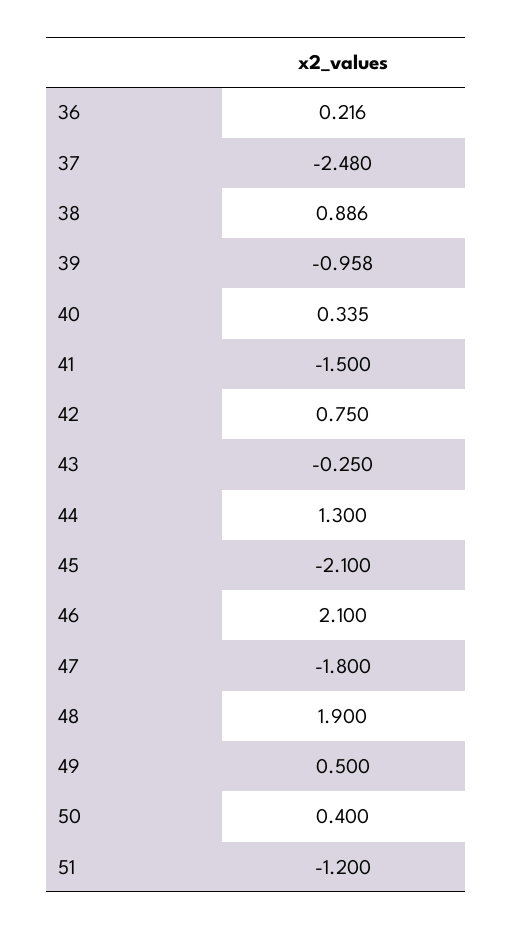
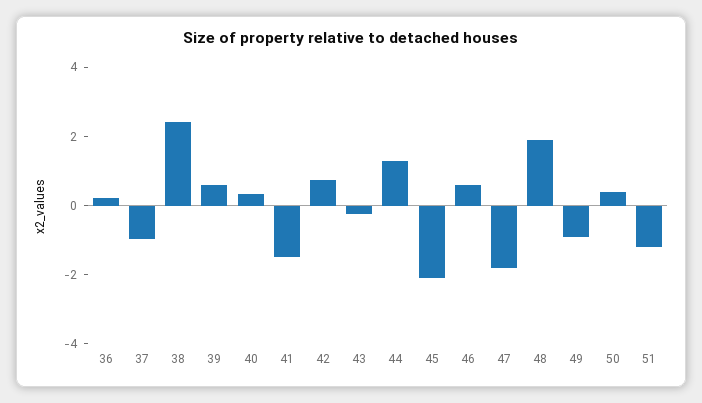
37: -2.48 -> -1
38: 0.886 -> 2.5
39: -0.958 -> 0.5
46: 2.1 -> 0.5
49: 0.5 -> -1

